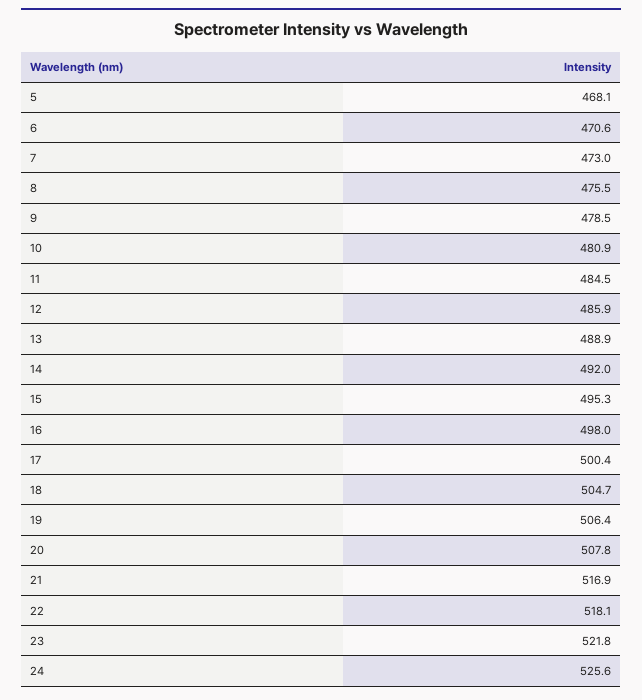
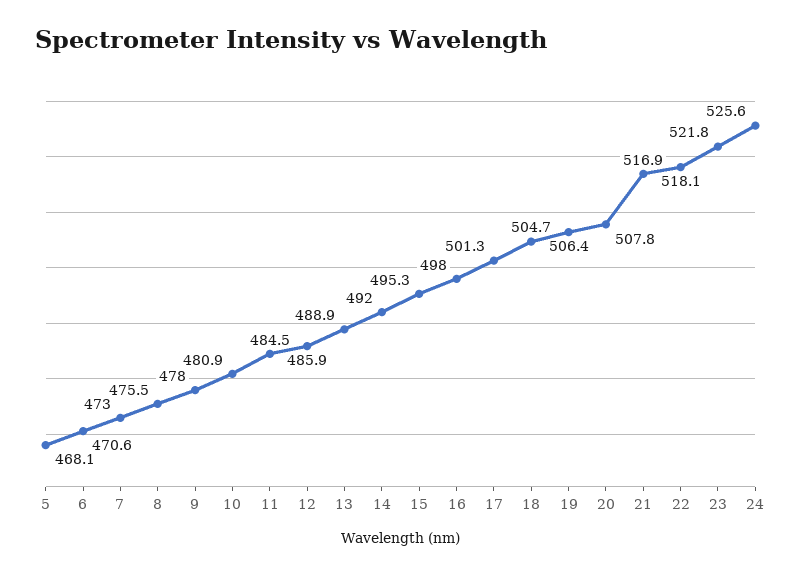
9: 478.5 -> 478
17: 500.4 -> 501.3

